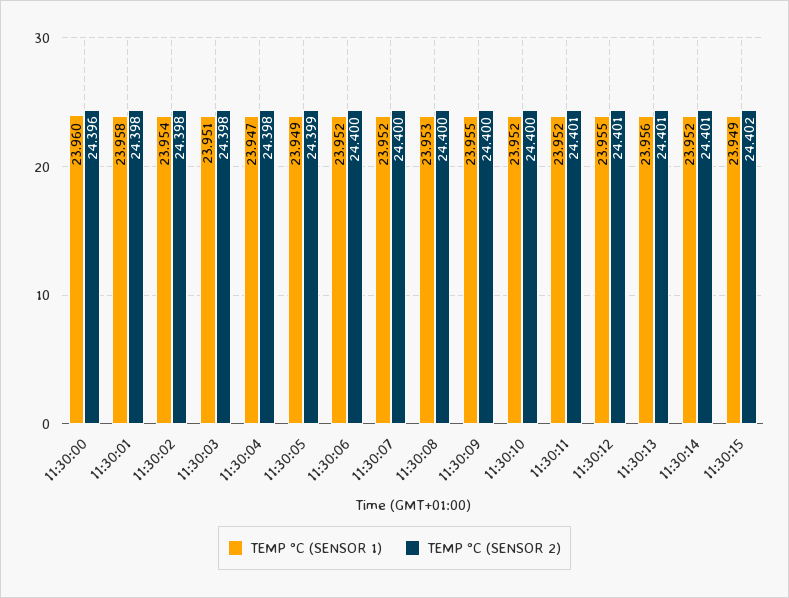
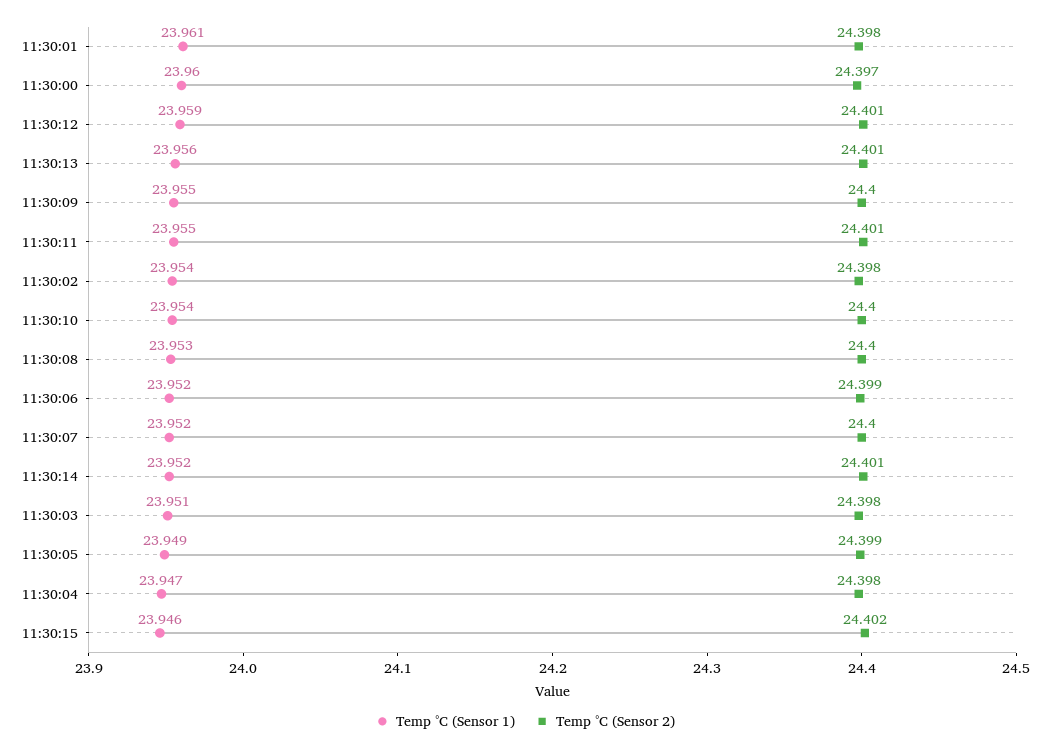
TEMP °C (SENSOR 2), 11:30:00: 24.396 -> 24.397
TEMP °C (SENSOR 1), 11:30:01: 23.958 -> 23.961
TEMP °C (SENSOR 2), 11:30:06: 24.4 -> 24.399
TEMP °C (SENSOR 1), 11:30:10: 23.952 -> 23.954
TEMP °C (SENSOR 1), 11:30:11: 23.952 -> 23.955
TEMP °C (SENSOR 1), 11:30:12: 23.955 -> 23.959
TEMP °C (SENSOR 1), 11:30:15: 23.949 -> 23.946

